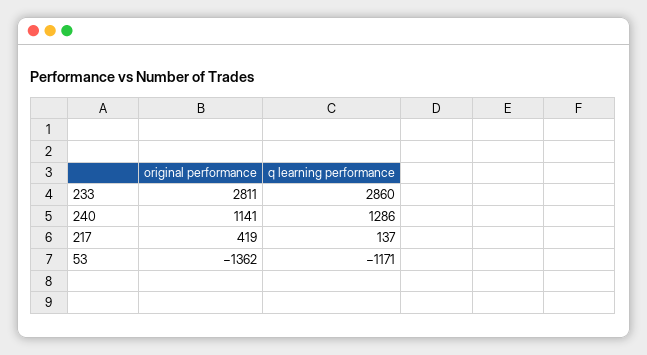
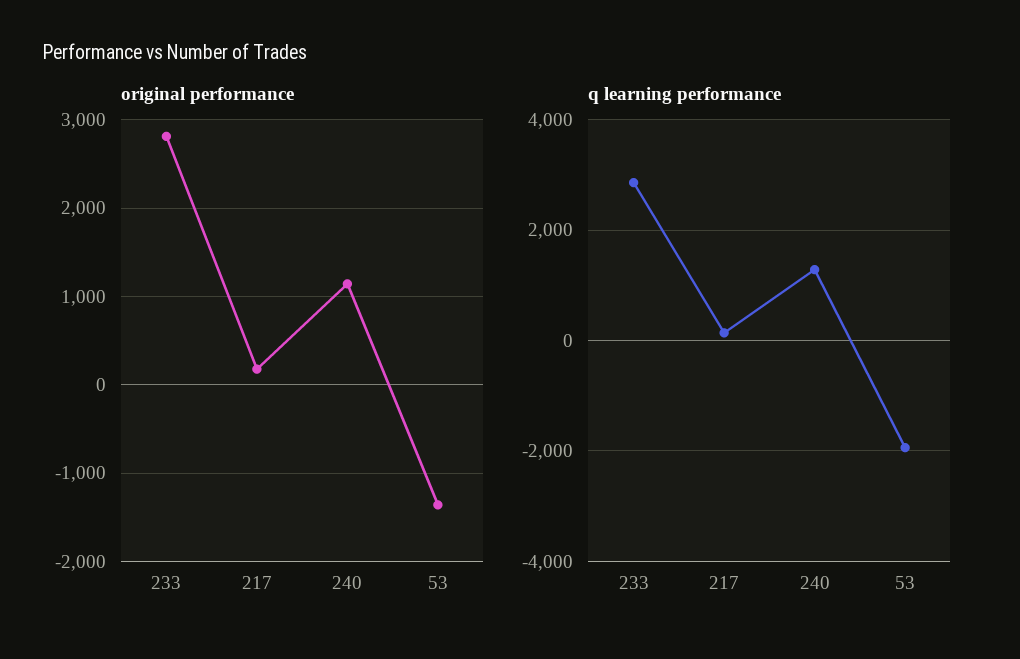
original performance, 217: 419 -> 200
q learning performance, 53: -1171 -> -2000

